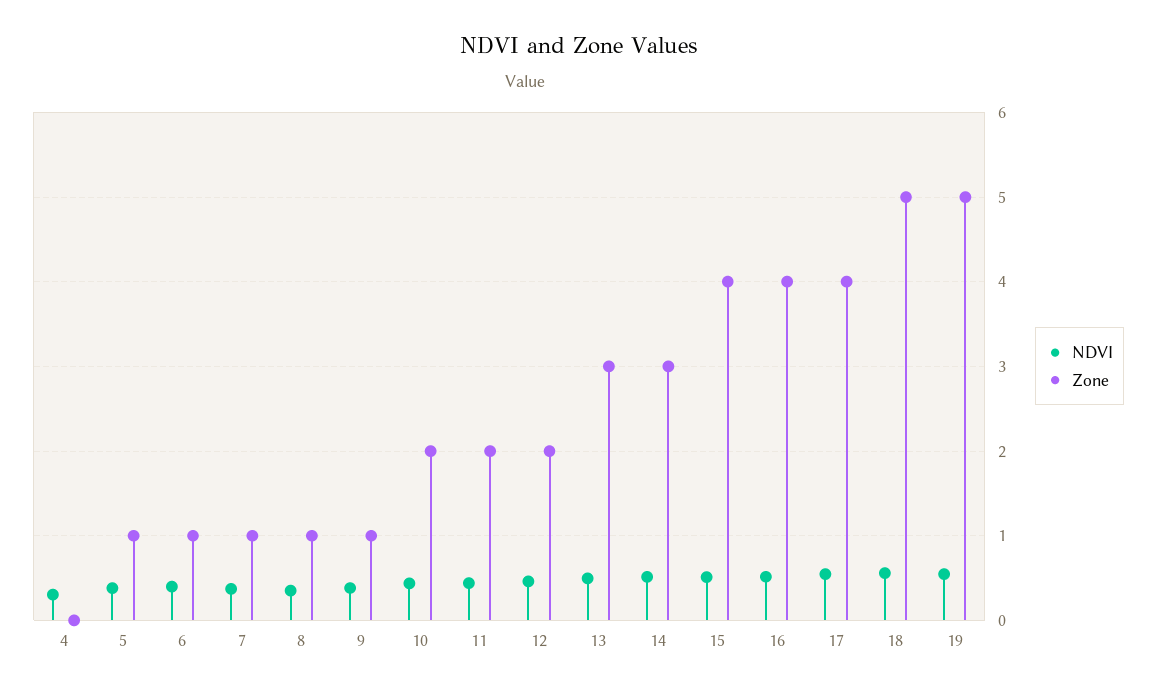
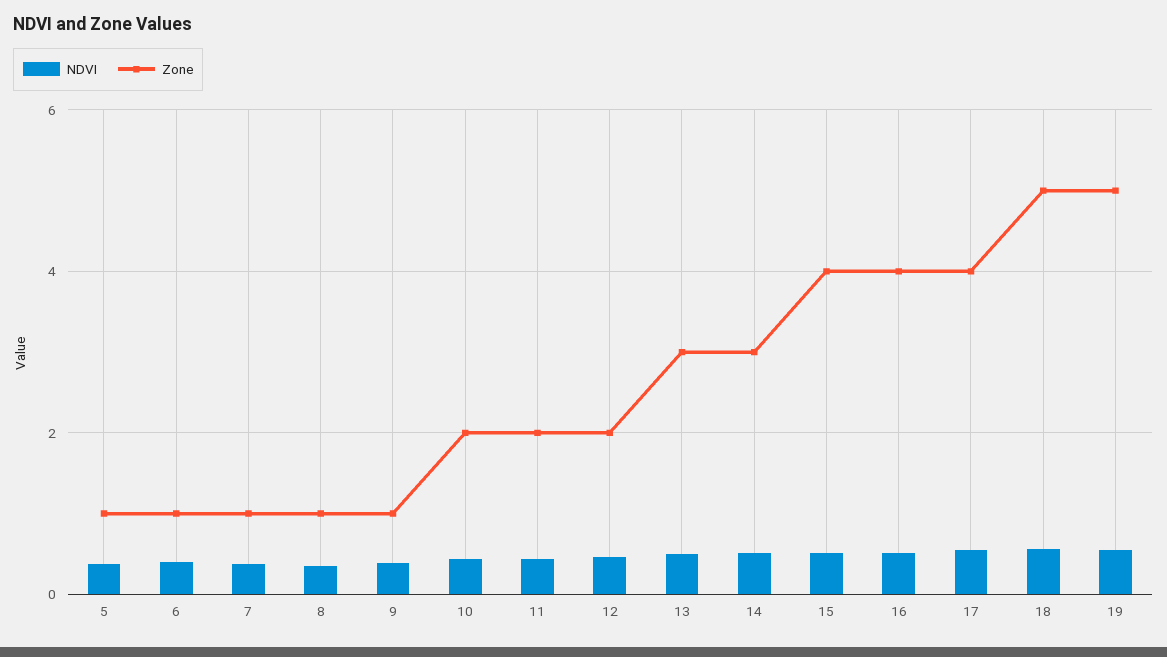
NDVI, 4: 0.3 -> none
Zone, 4: 0 -> none

